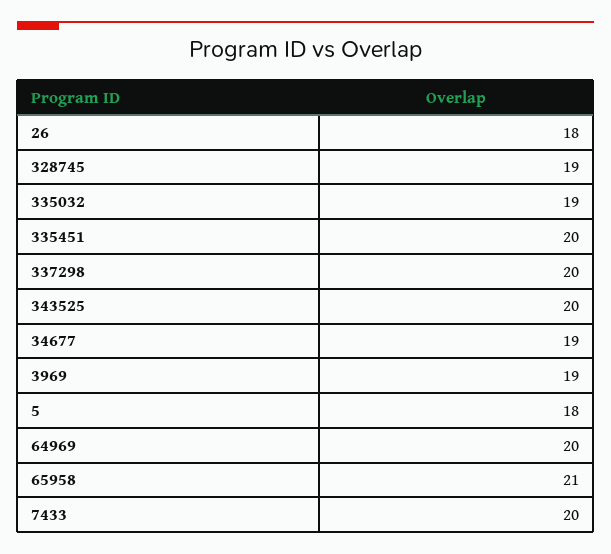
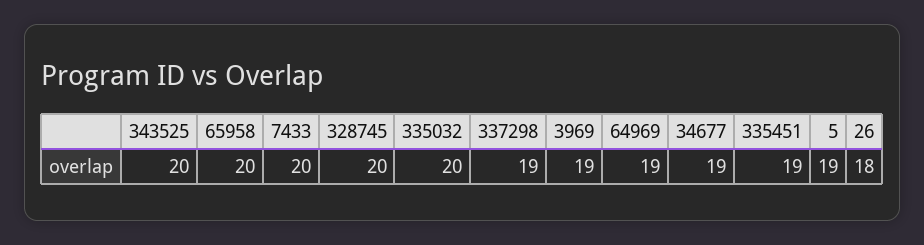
328745: 19 -> 20
335032: 19 -> 20
335451: 20 -> 19
337298: 20 -> 19
5: 18 -> 19
64969: 20 -> 19
65958: 21 -> 20

